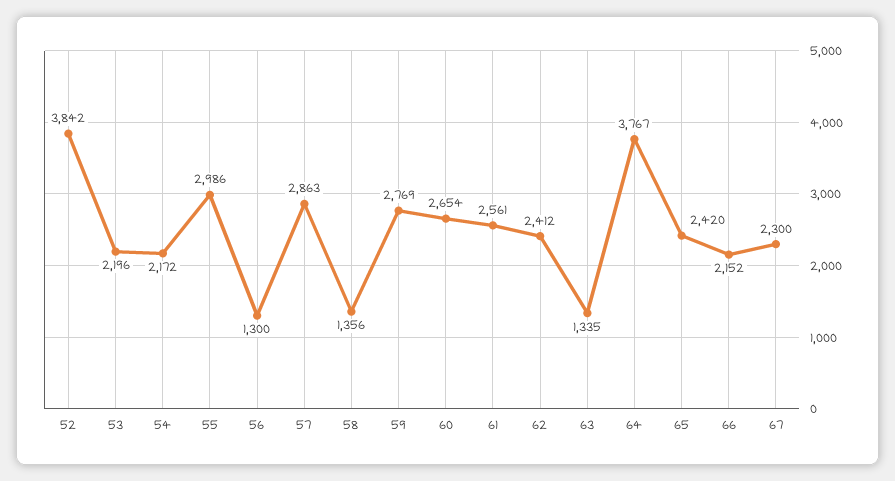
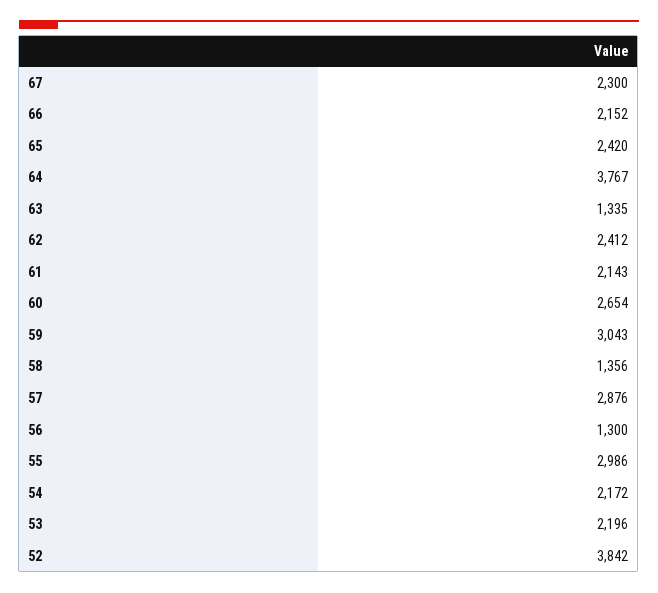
57: 2863 -> 2876
59: 2769 -> 3043
61: 2561 -> 2143

